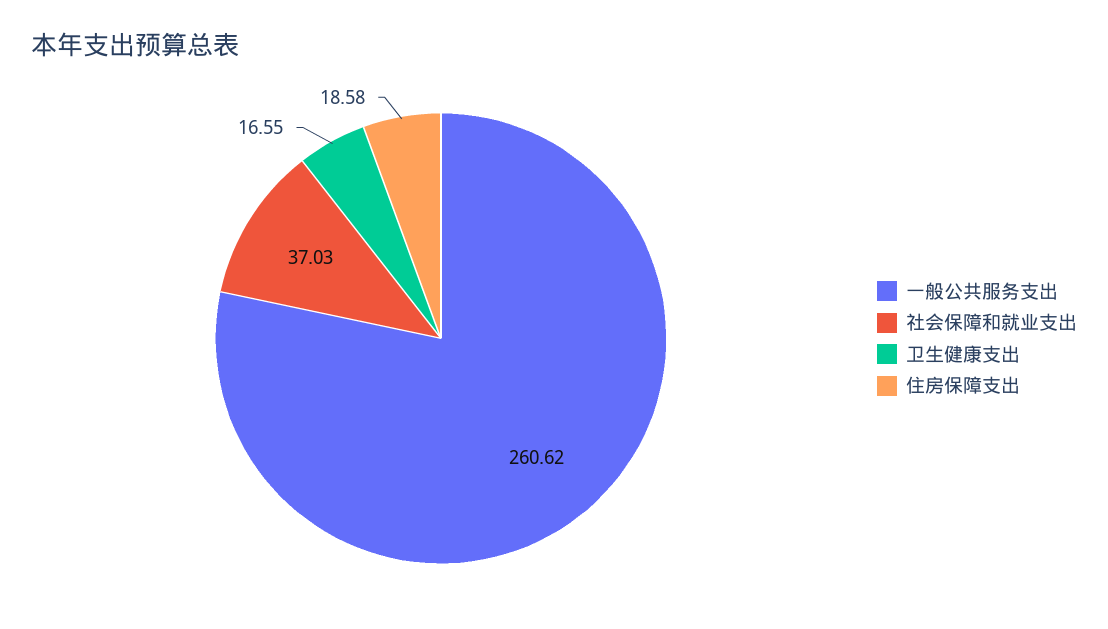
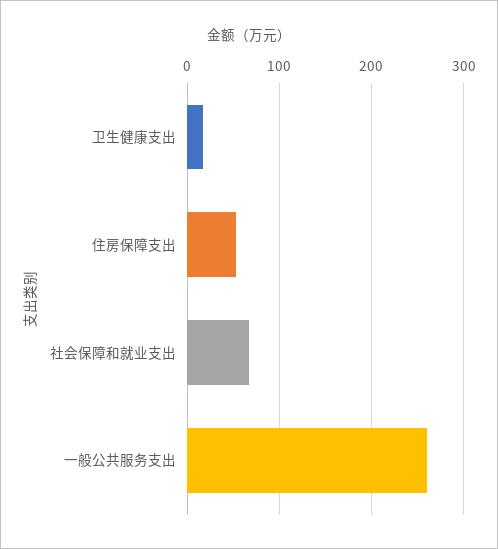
社会保障和就业支出: 37.03 -> 70
住房保障支出: 18.58 -> 50

